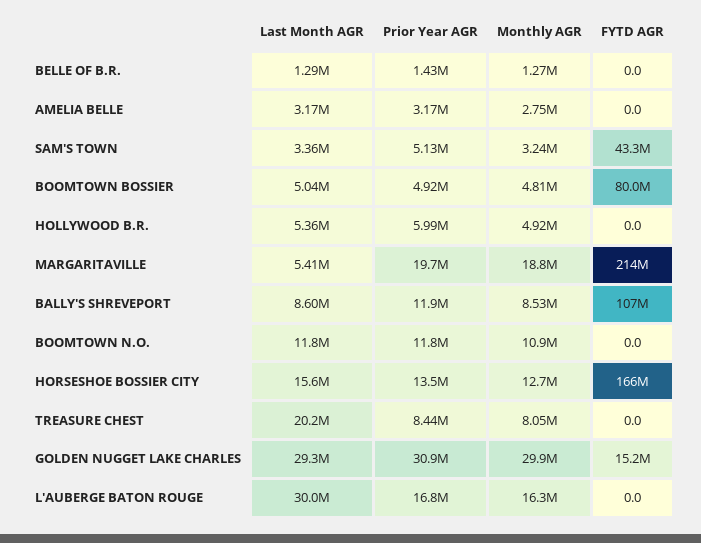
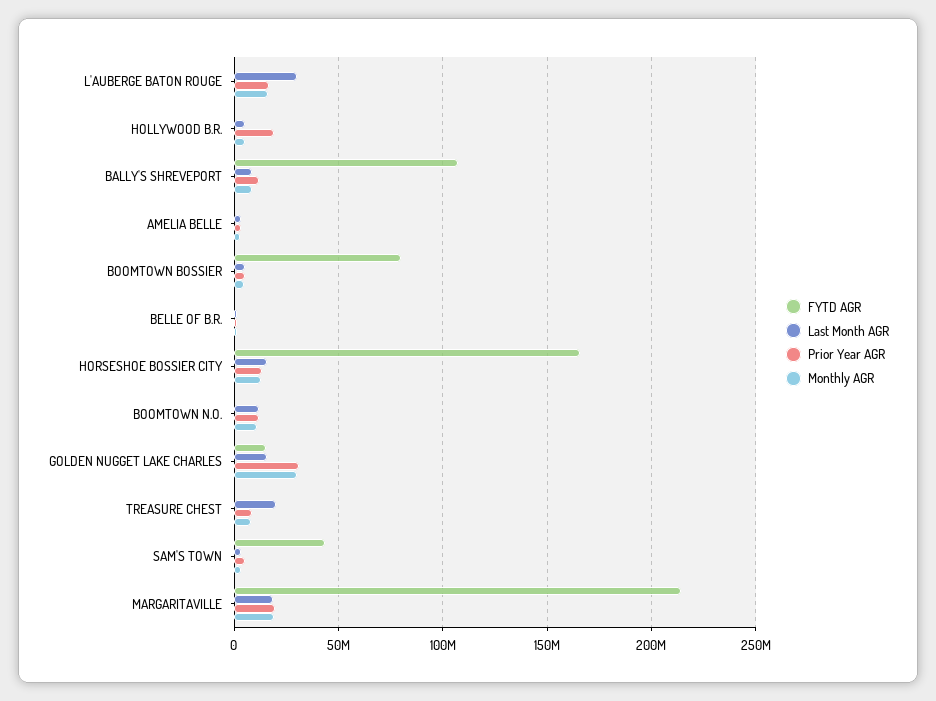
Prior Year AGR, HOLLYWOOD B.R.: 5990000 -> 20000000
Last Month AGR, MARGARITAVILLE: 5410000 -> 20000000
Last Month AGR, GOLDEN NUGGET LAKE CHARLES: 29300000 -> 15000000

